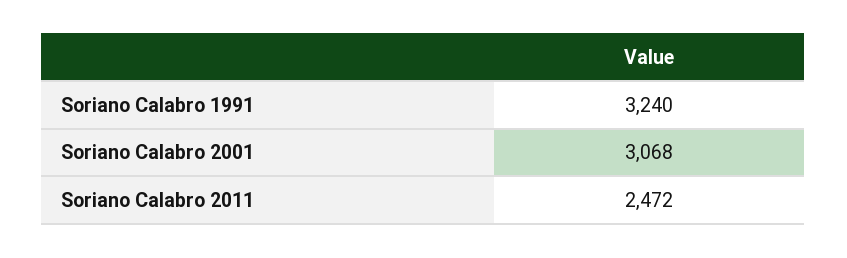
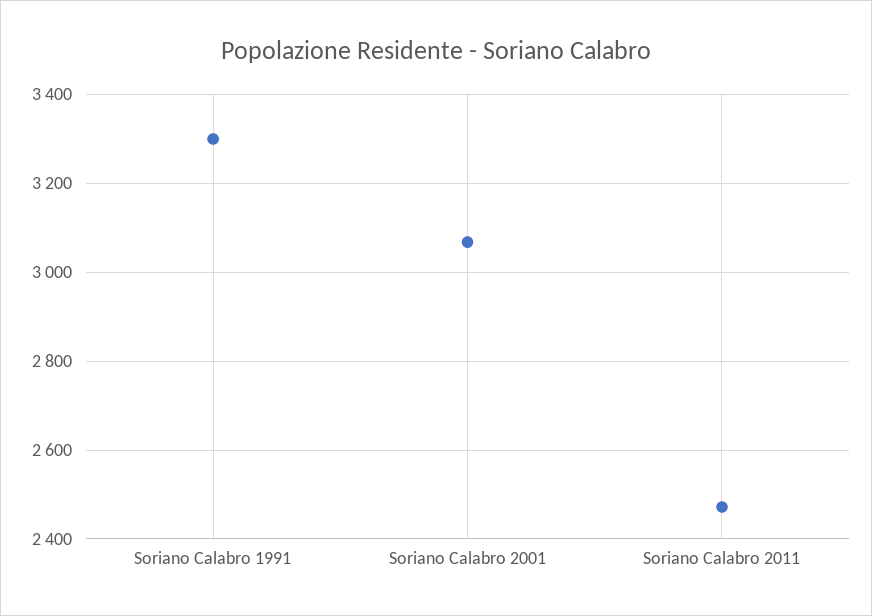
Soriano Calabro 1991: 3240 -> 3300

